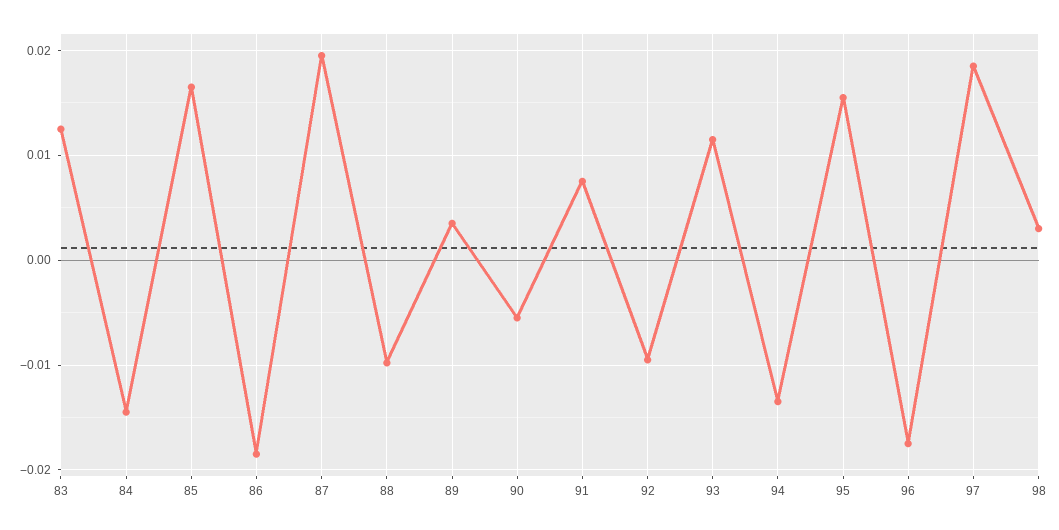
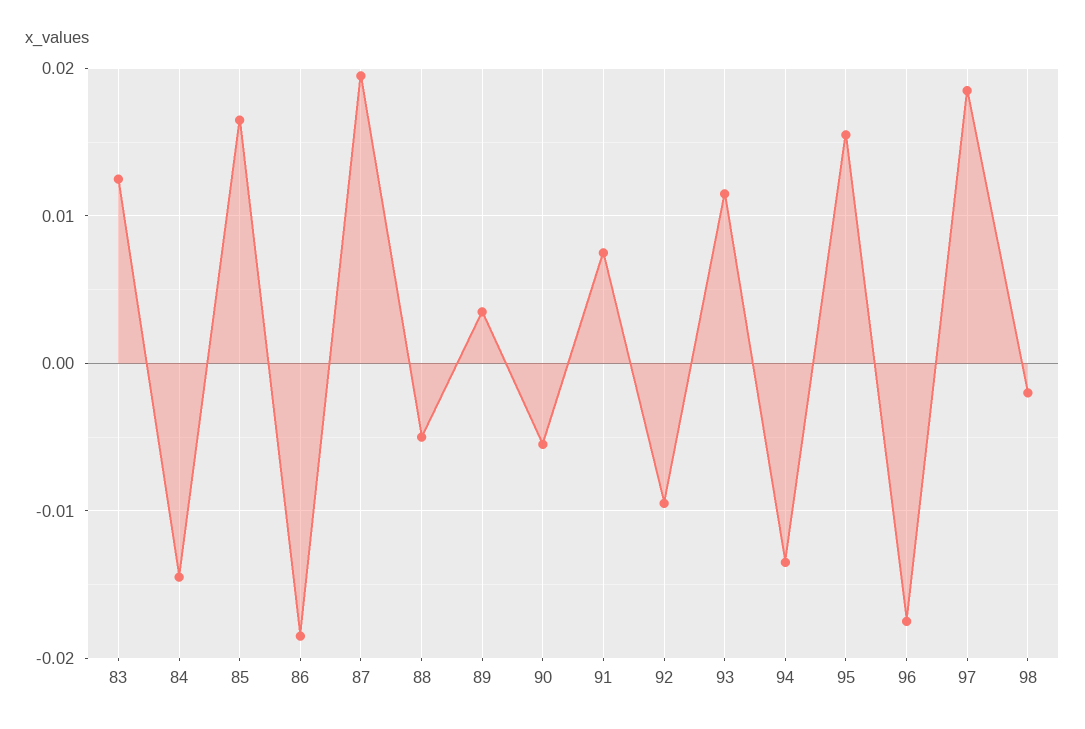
88: -0.01 -> -0.005
98: 0.003 -> -0.002

